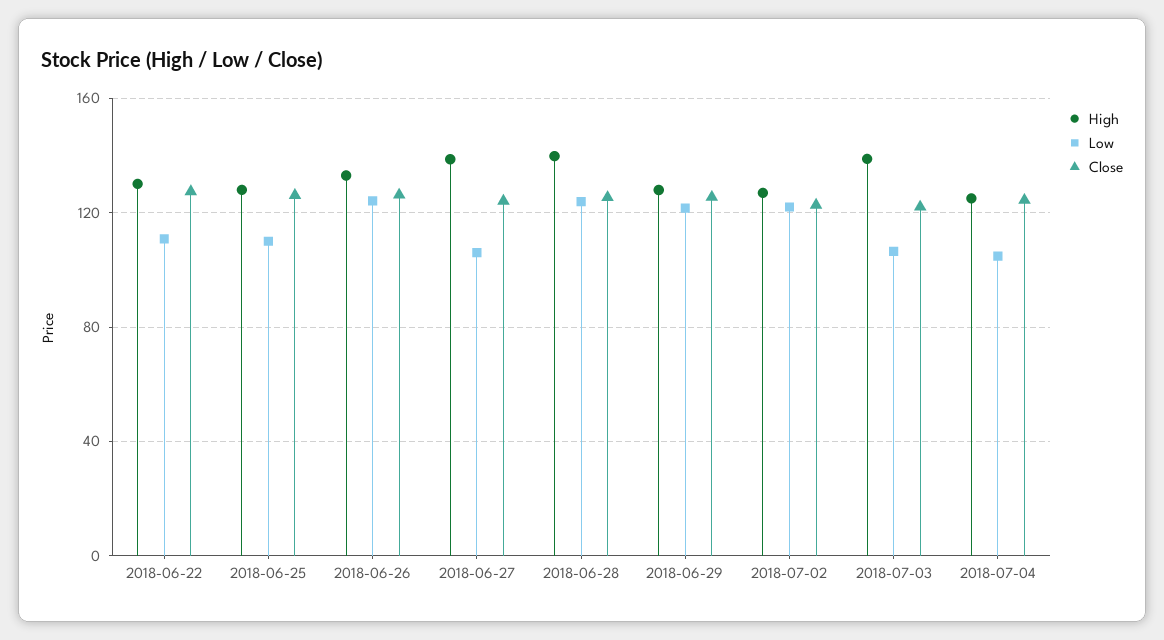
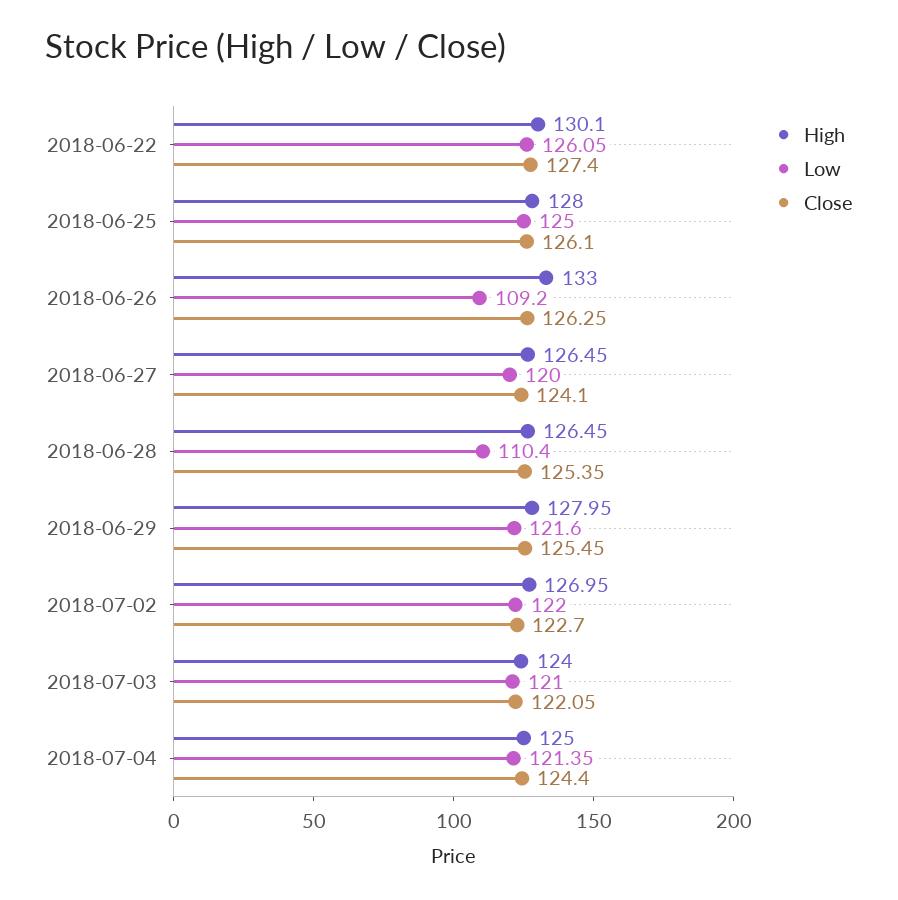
Low, 2018-06-22: 110 -> 126.05
Low, 2018-06-25: 110 -> 125
Low, 2018-06-26: 125 -> 109.2
High, 2018-06-27: 140 -> 126.45
Low, 2018-06-27: 105 -> 120
High, 2018-06-28: 140 -> 126.45
Low, 2018-06-28: 125 -> 110.4
High, 2018-07-03: 140 -> 124
Low, 2018-07-03: 105 -> 121
Low, 2018-07-04: 105 -> 121.35

